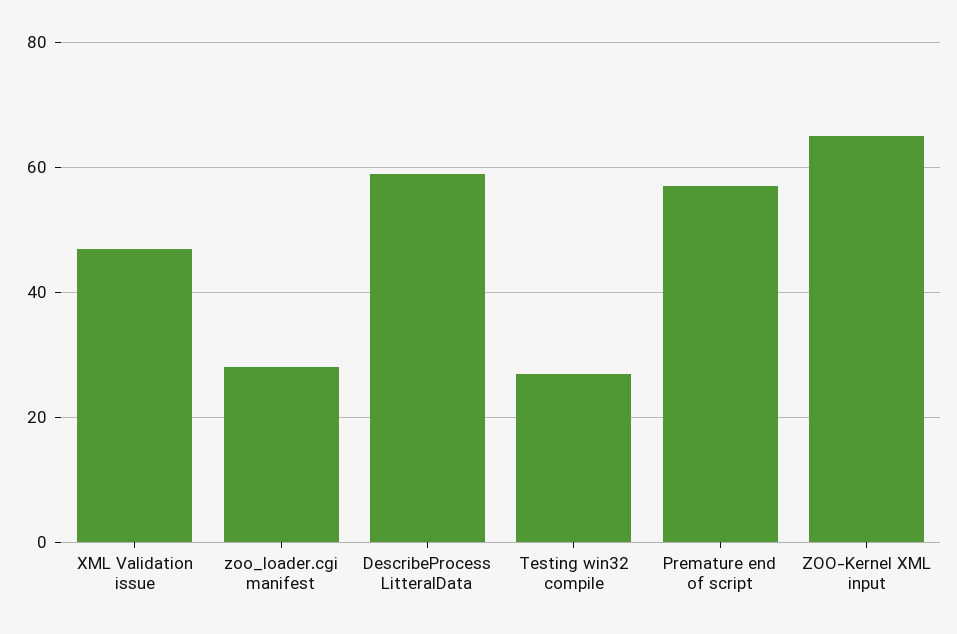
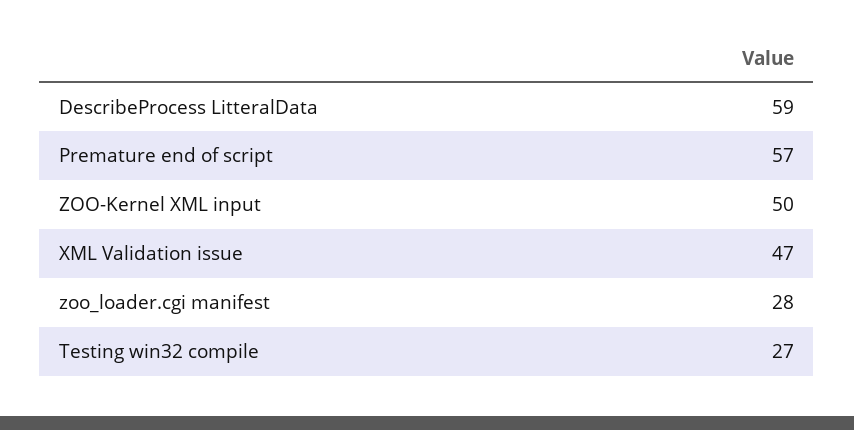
ZOO-Kernel XML input: 65 -> 50

